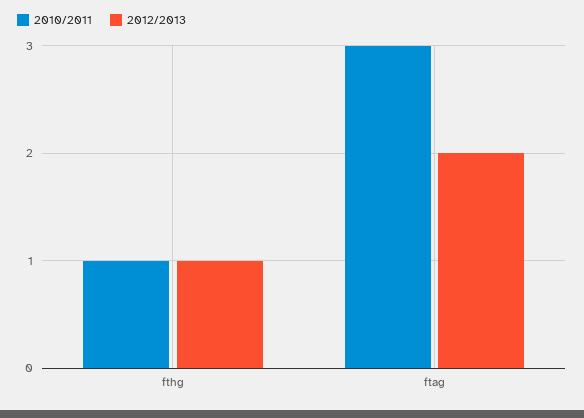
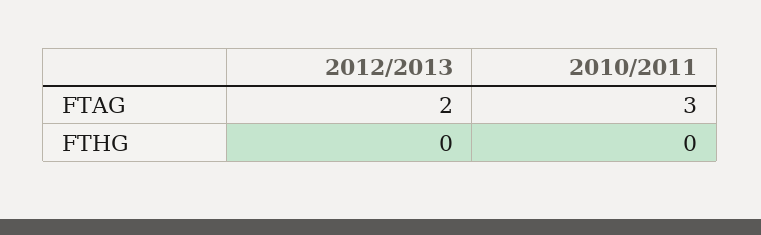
2010/2011, fthg: 1 -> 0
2012/2013, fthg: 1 -> 0

